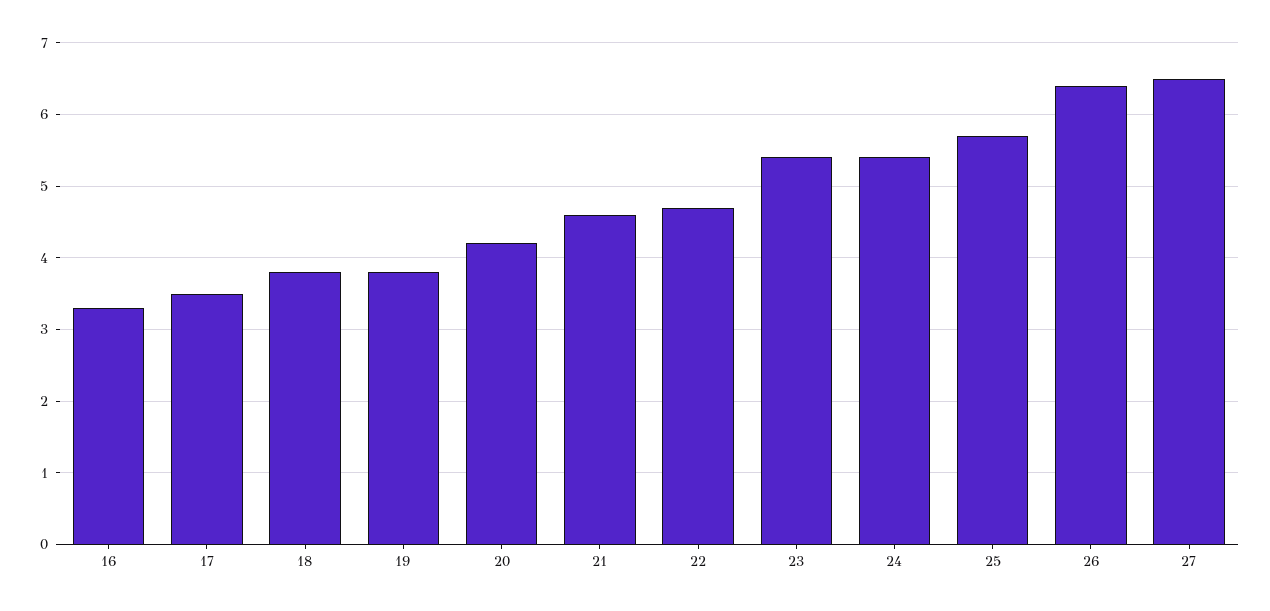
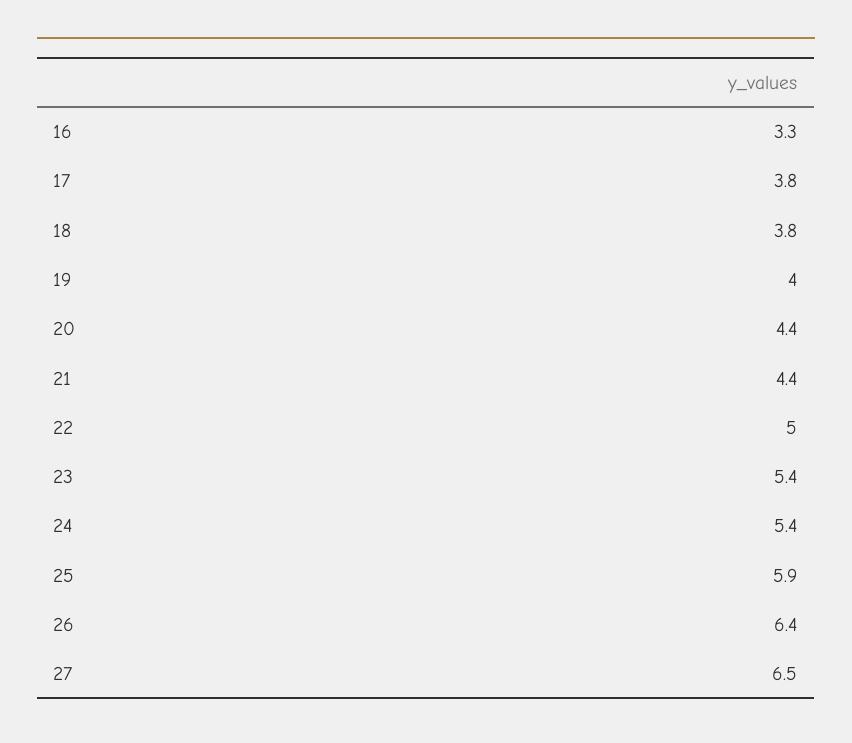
17: 3.5 -> 3.8
19: 3.8 -> 4
20: 4.2 -> 4.4
21: 4.6 -> 4.4
22: 4.7 -> 5
25: 5.7 -> 5.9

